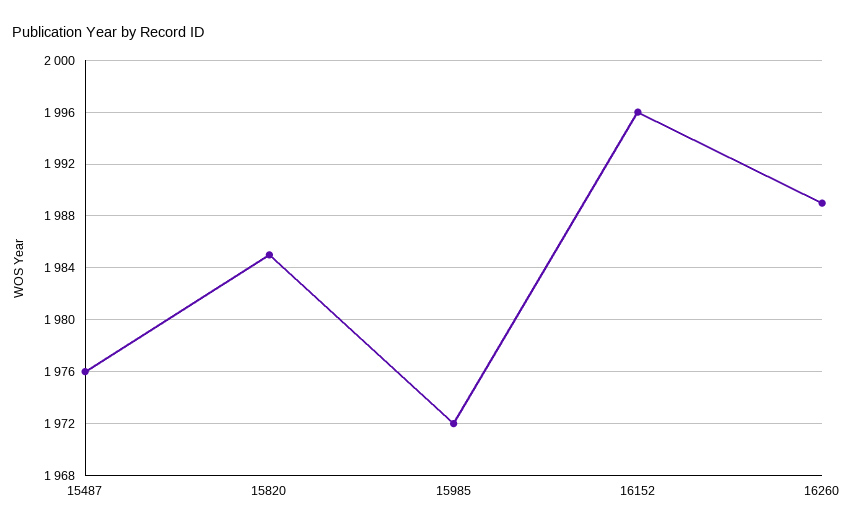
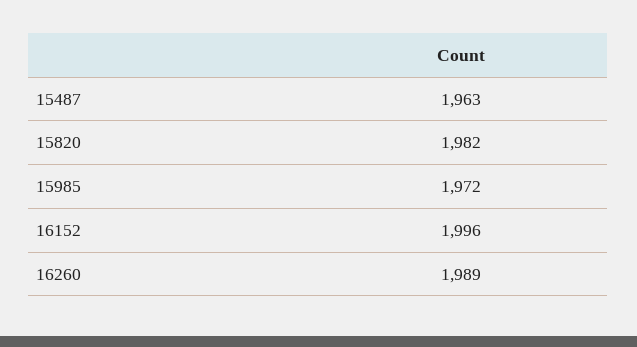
15487: 1976 -> 1963
15820: 1985 -> 1982

